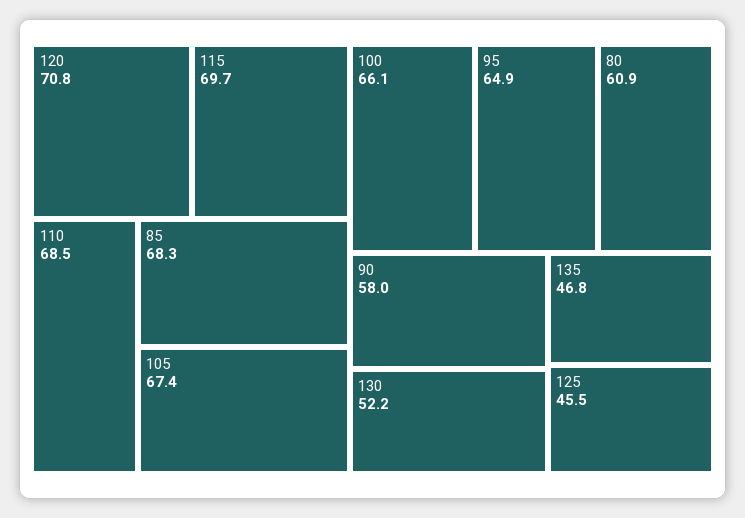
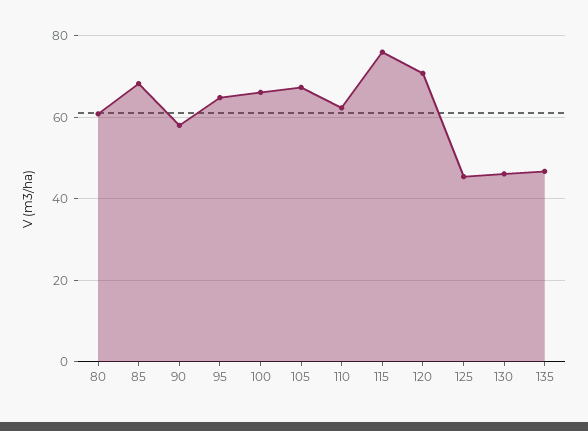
115: 69.7 -> 76
110: 68.5 -> 62
130: 52.2 -> 46

